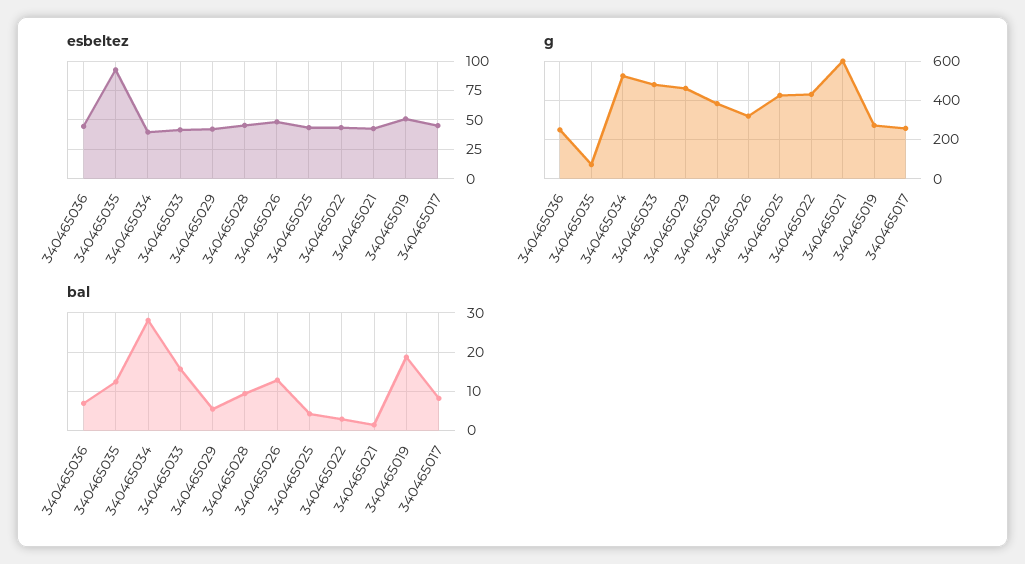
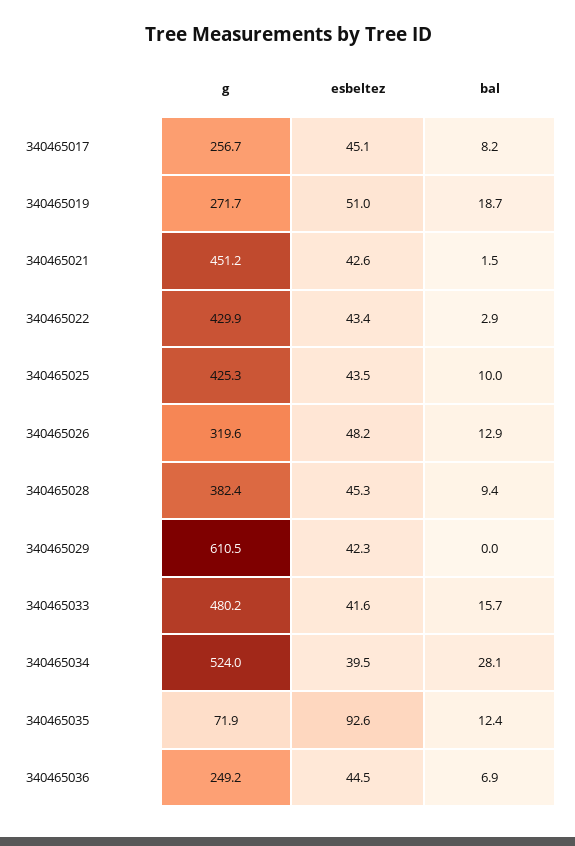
g, 340465029: 450 -> 610.5
g, 340465021: 600 -> 451.2
bal, 340465029: 6 -> 0
bal, 340465025: 4 -> 10

